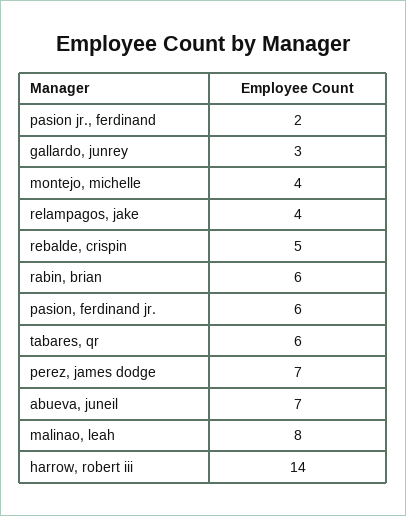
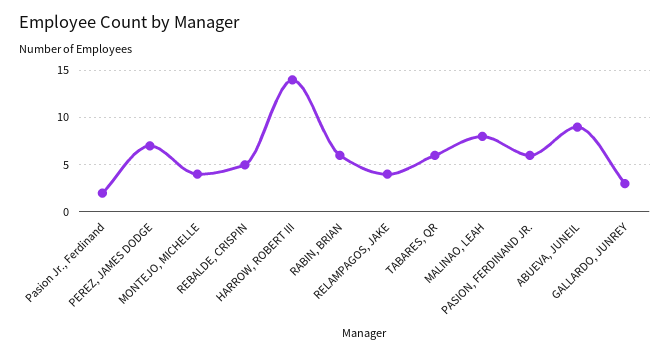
abueva, juneil: 7 -> 9

